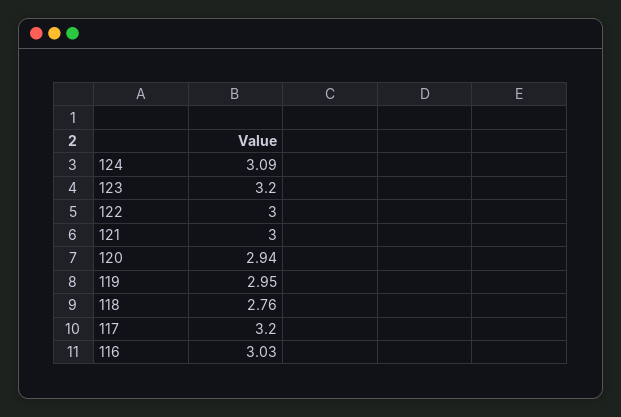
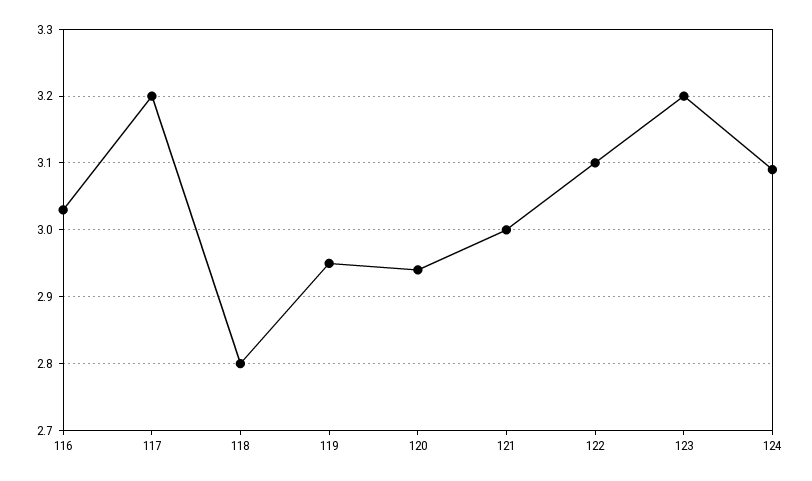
122: 3 -> 3.1
118: 2.76 -> 2.8

